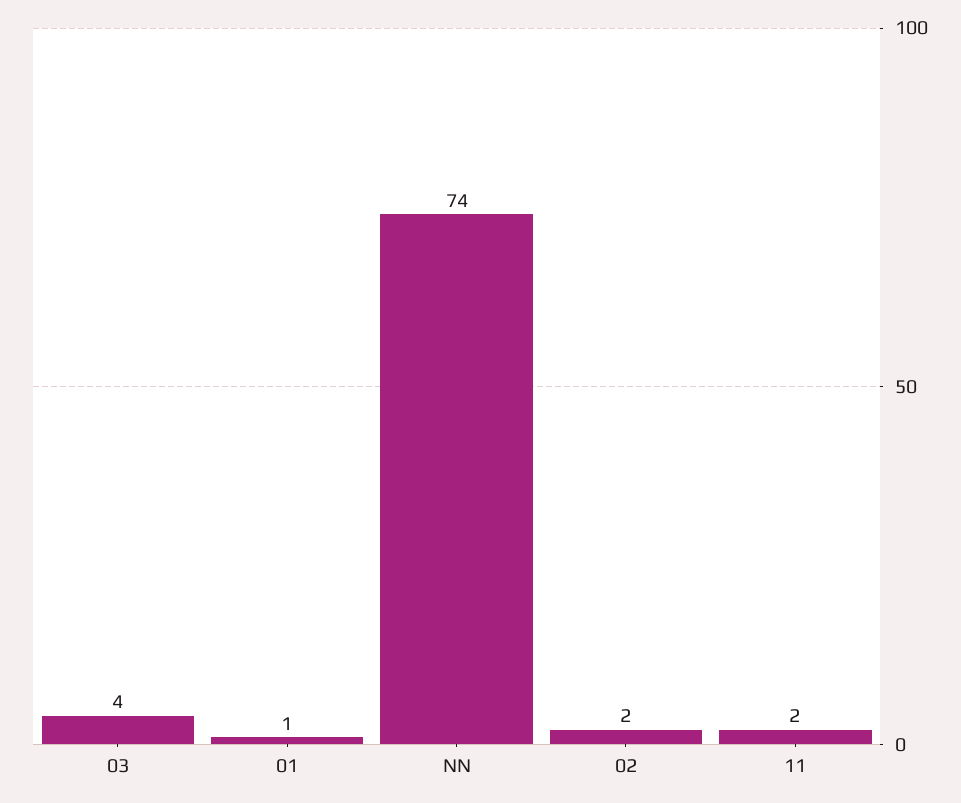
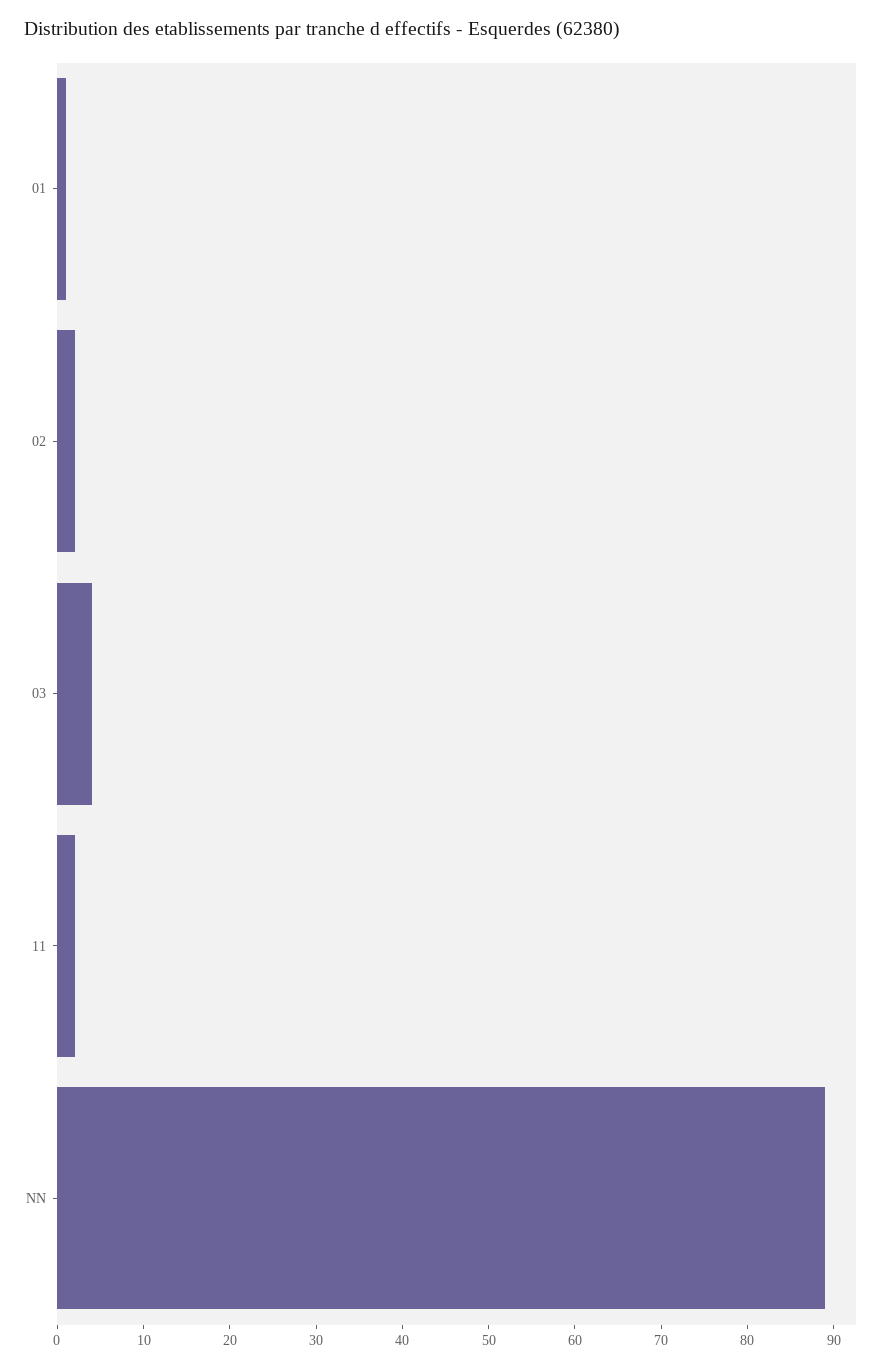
NN: 74 -> 89

